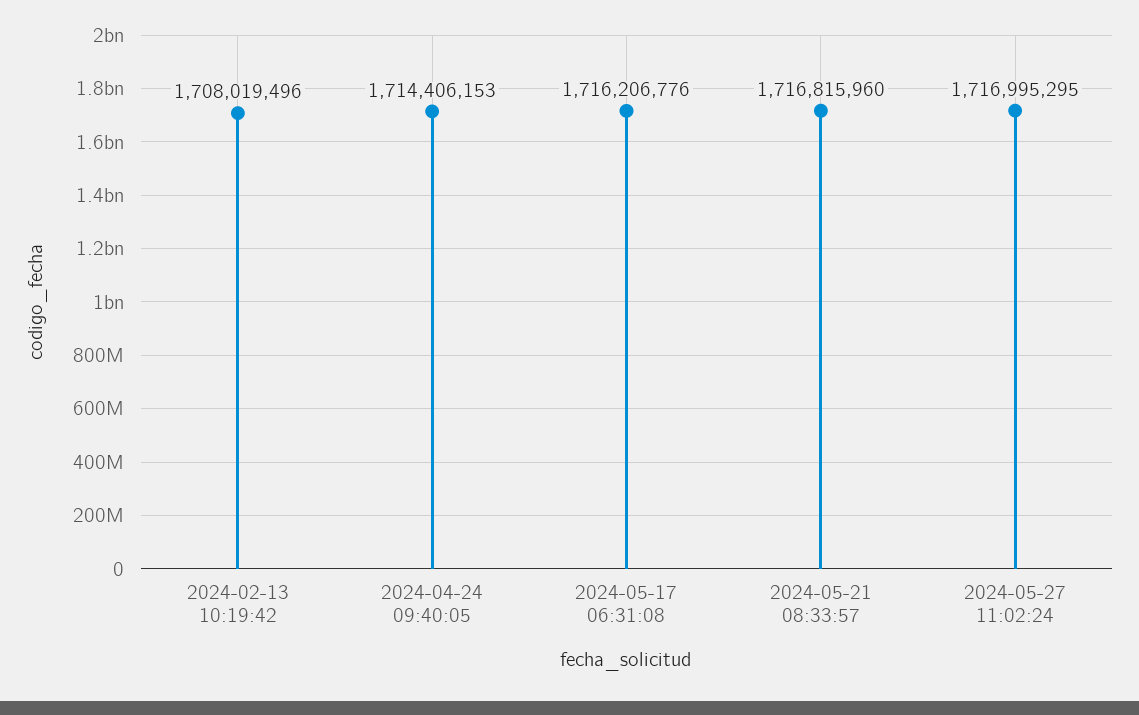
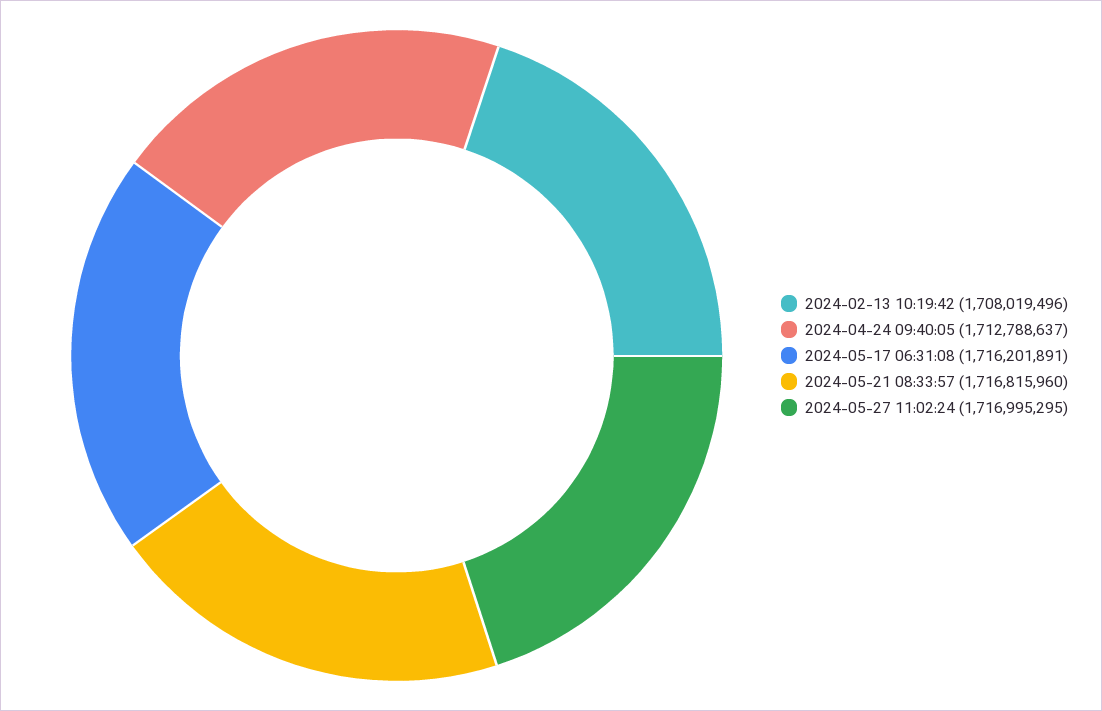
2024-04-24 09:40:05: 1714406153 -> 1712788637
2024-05-17 06:31:08: 1716206776 -> 1716201891

